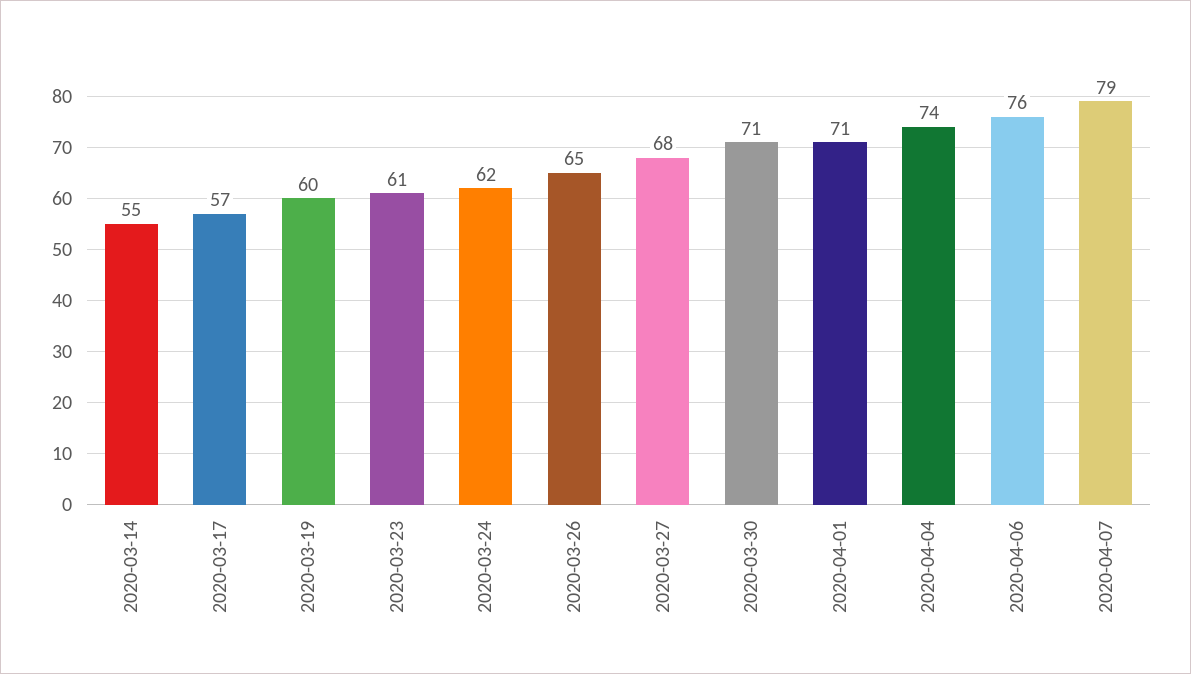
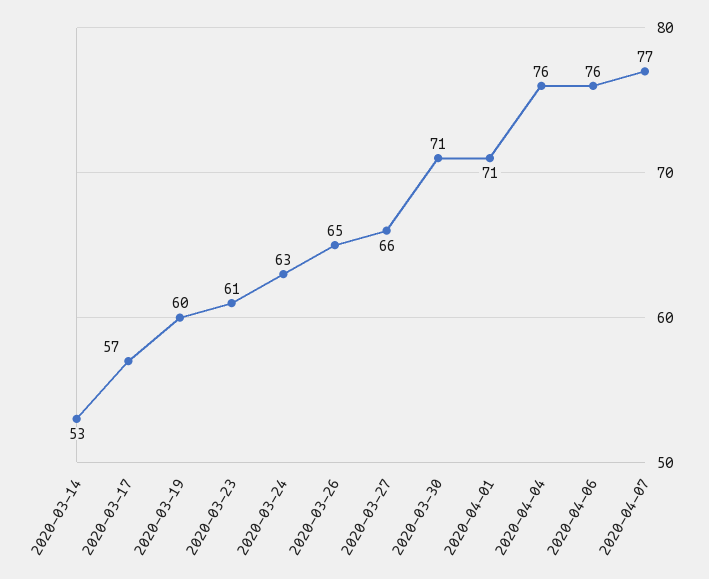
2020-03-14: 55 -> 53
2020-03-24: 62 -> 63
2020-03-27: 68 -> 66
2020-04-04: 74 -> 76
2020-04-07: 79 -> 77

